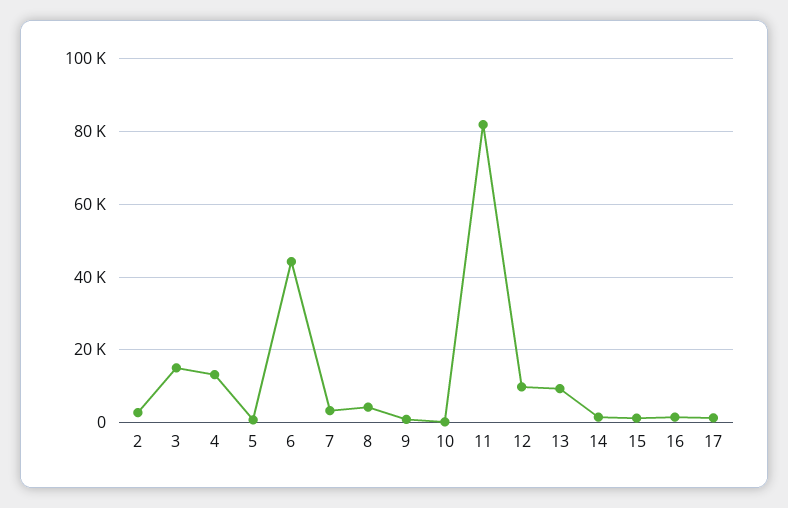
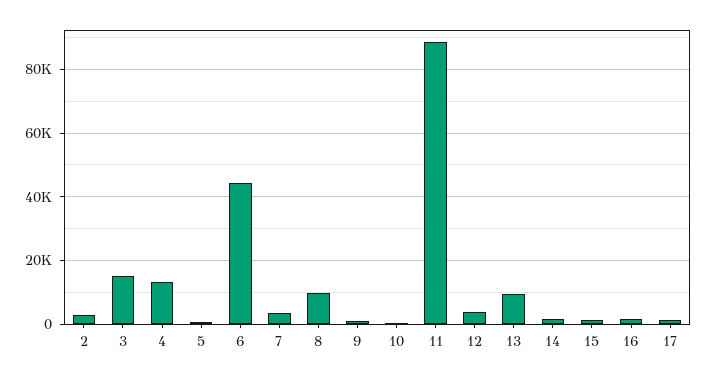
8: 4000 -> 10000
11: 82000 -> 88000
12: 10000 -> 4000

